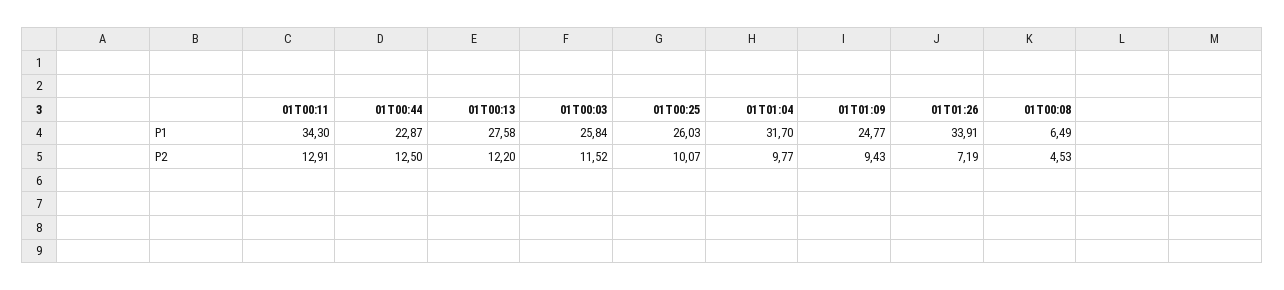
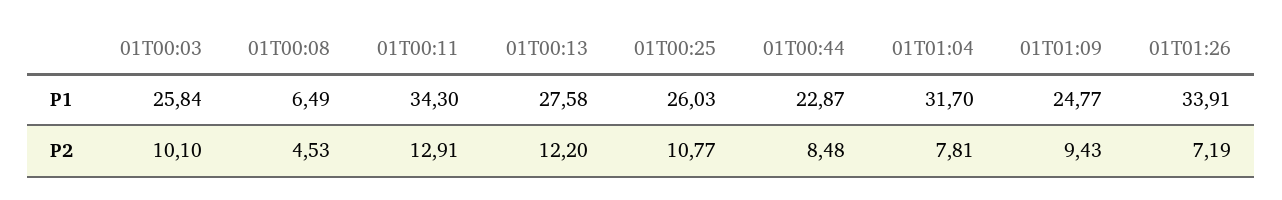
01T00:44, P2: 12.5 -> 8.48
01T00:03, P2: 11.52 -> 10.1
01T00:25, P2: 10.07 -> 10.77
01T01:04, P2: 9.77 -> 7.81

